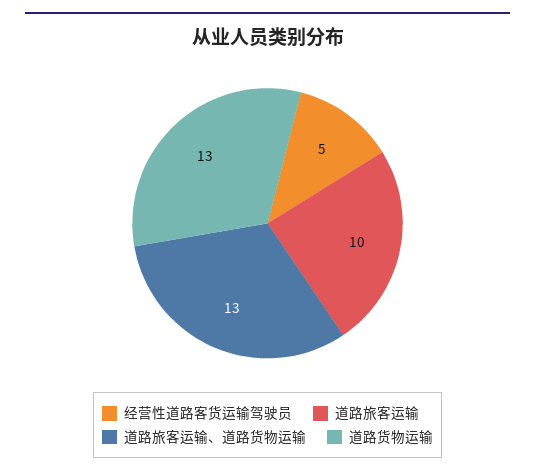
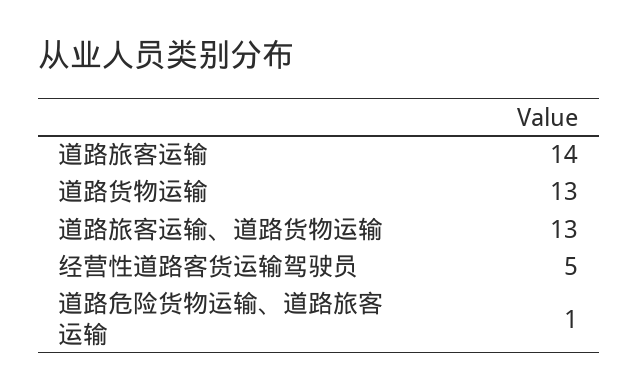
道路旅客运输: 10 -> 14
道路危险货物运输、道路旅客运输: none -> 1

